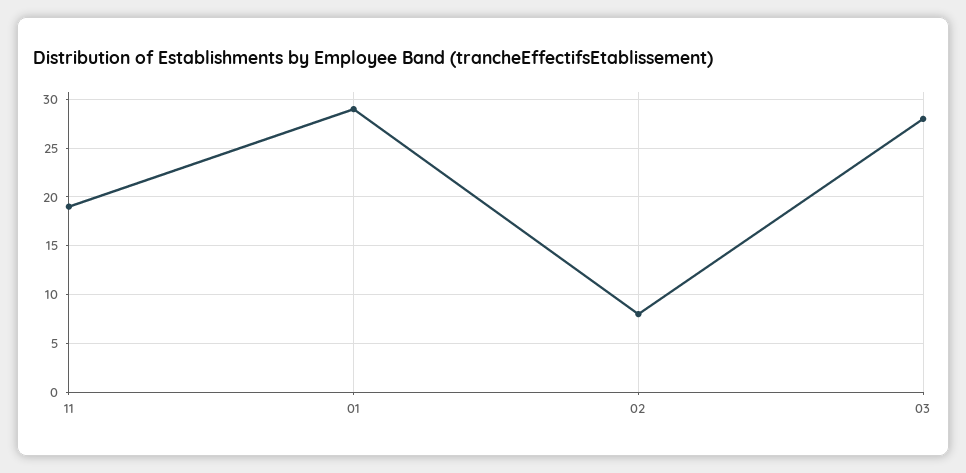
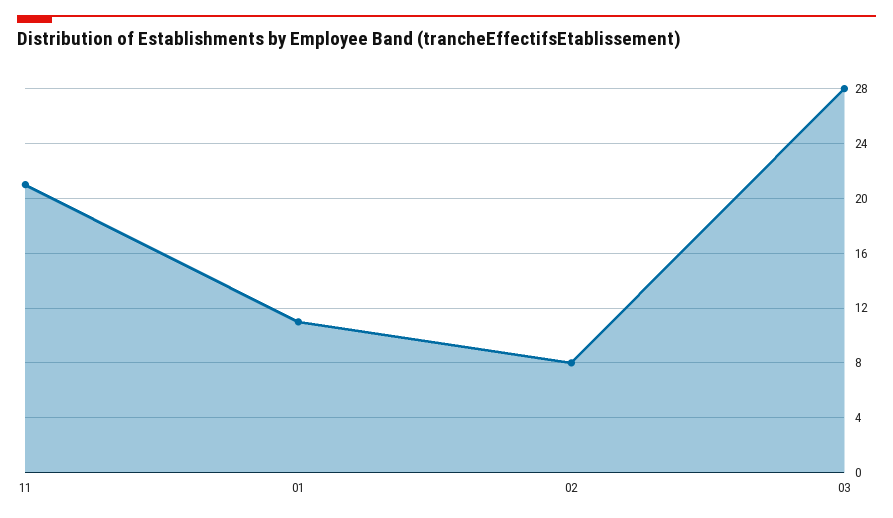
11: 19 -> 21
01: 29 -> 11

